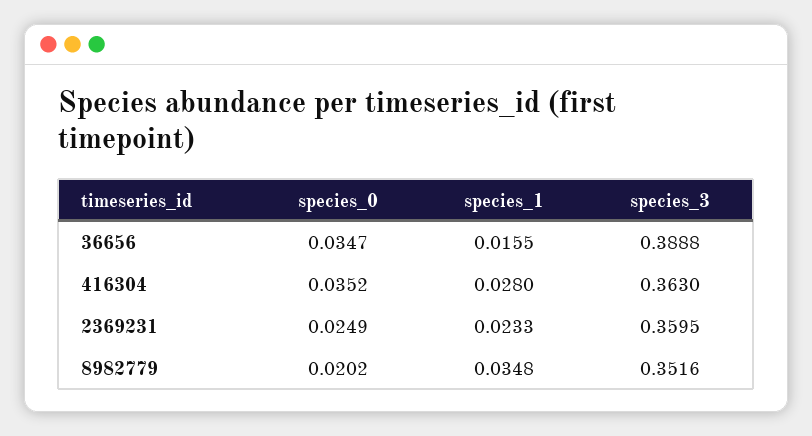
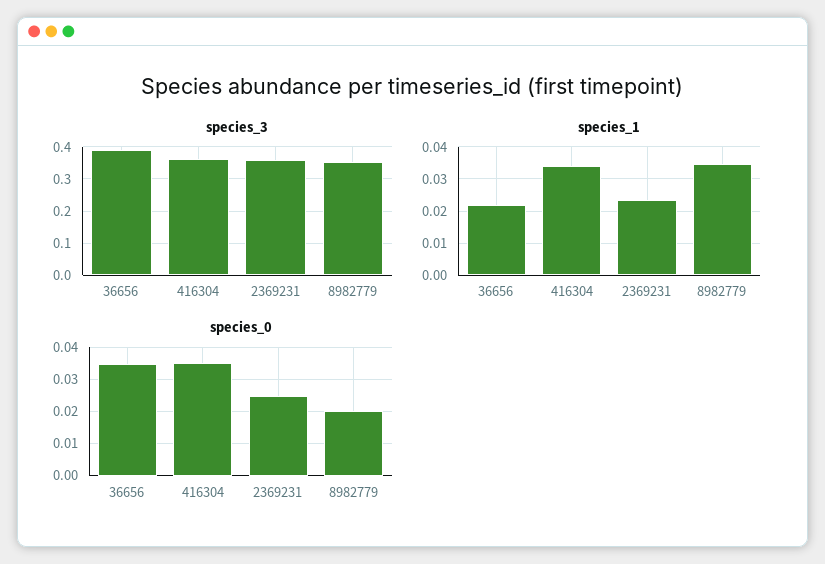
species_1, 36656: 0.0155 -> 0.022
species_1, 416304: 0.028 -> 0.034

